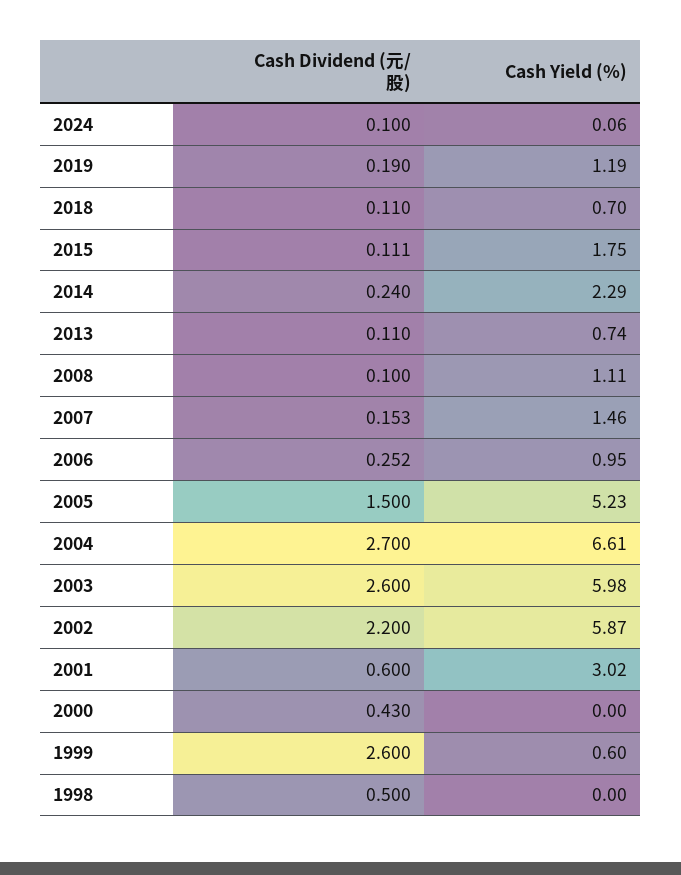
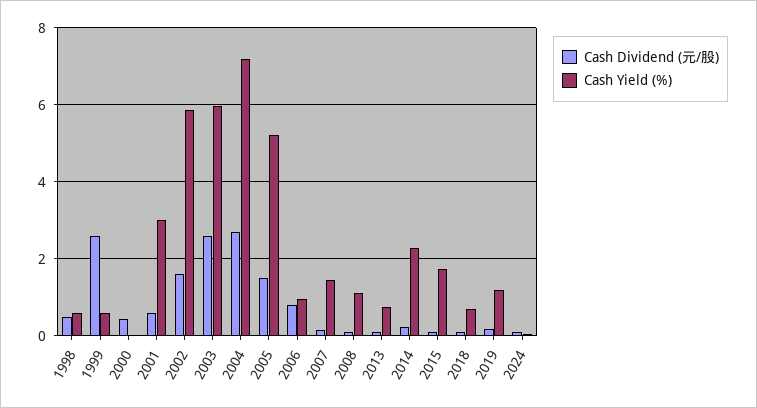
Cash Dividend (元/股), 2006: 0.252 -> 0.8
Cash Yield (%), 2004: 6.61 -> 7.2
Cash Dividend (元/股), 2002: 2.2 -> 1.6
Cash Yield (%), 1998: 0 -> 0.6

